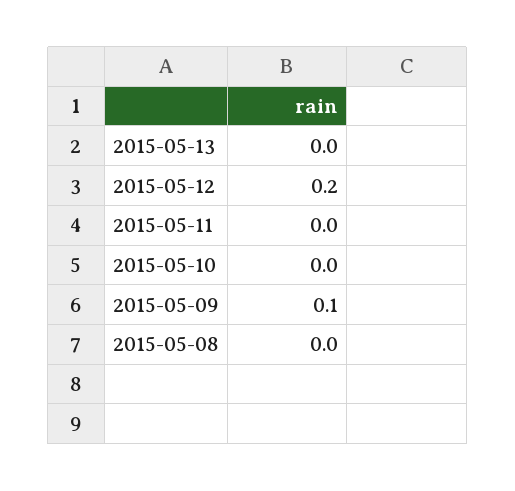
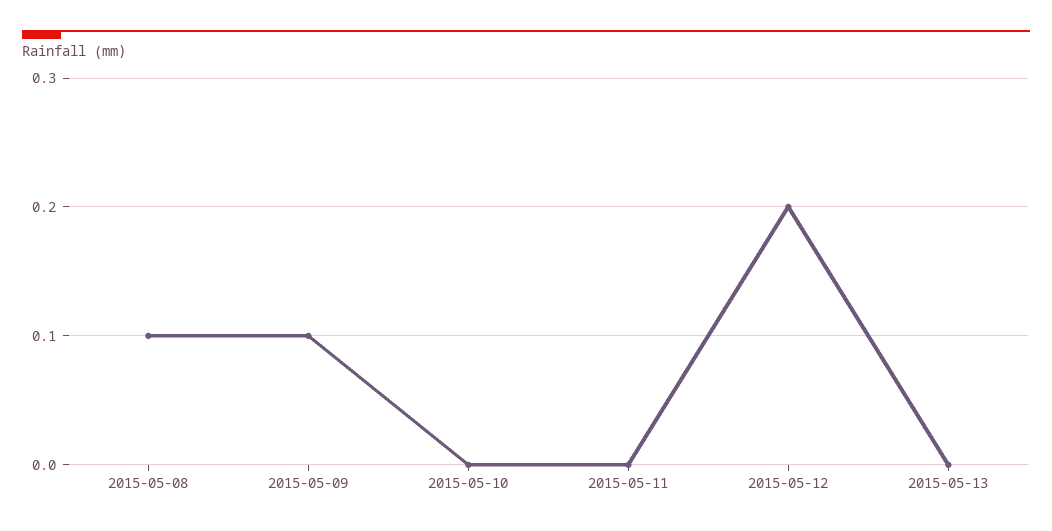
2015-05-08: 0 -> 0.1

